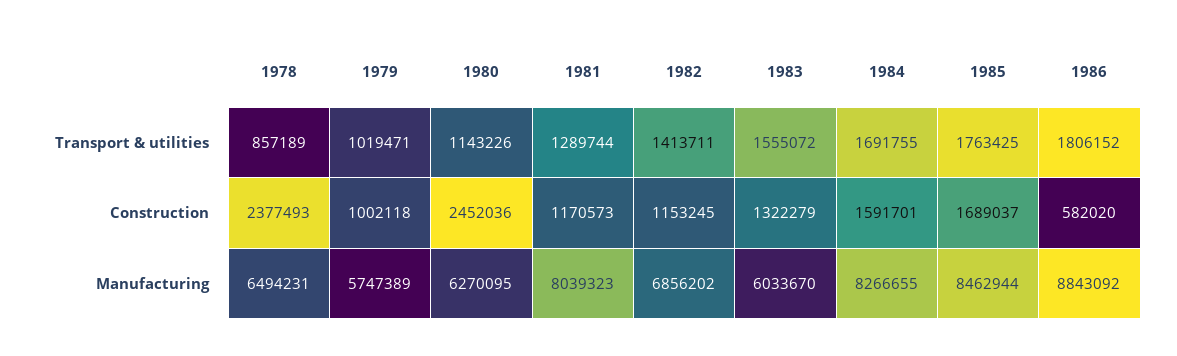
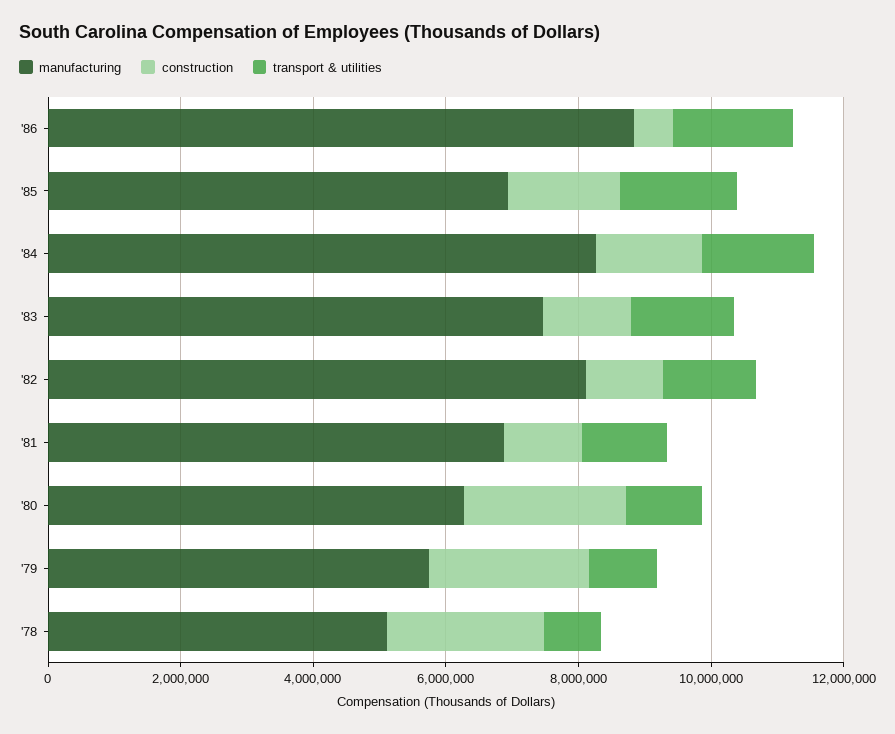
Construction, 1979: 1002118 -> 2500000
Manufacturing, 1978: 6494231 -> 5000000
Manufacturing, 1981: 8039323 -> 7000000
Manufacturing, 1982: 6856202 -> 8000000
Manufacturing, 1983: 6033670 -> 7500000
Manufacturing, 1985: 8462944 -> 7000000

